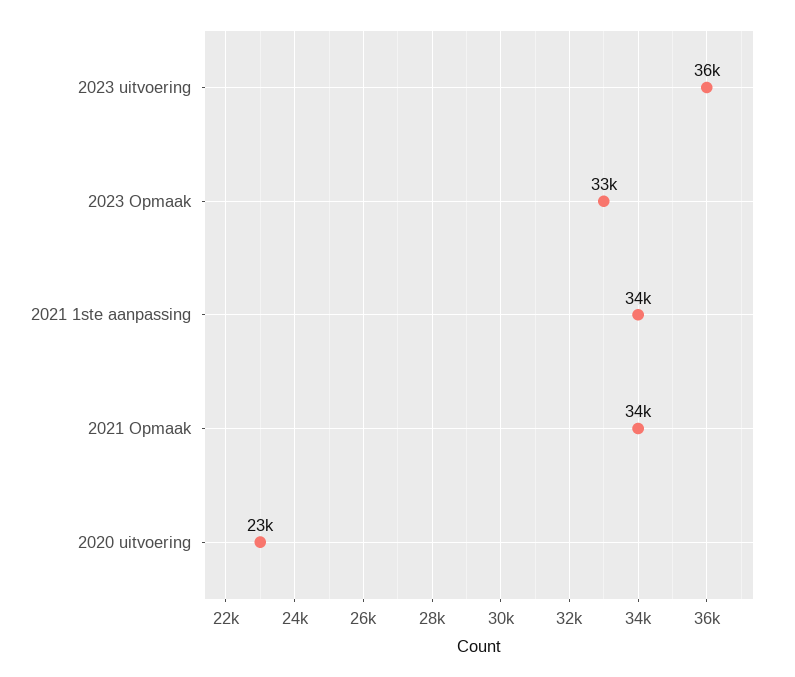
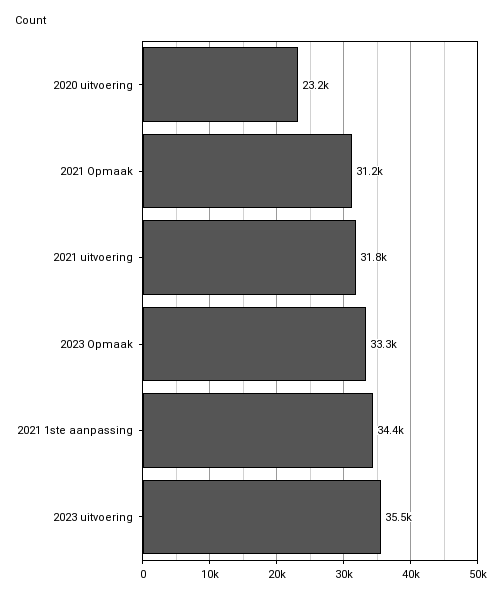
2021 Opmaak: 34000 -> 31200
2021 uitvoering: none -> 31800

